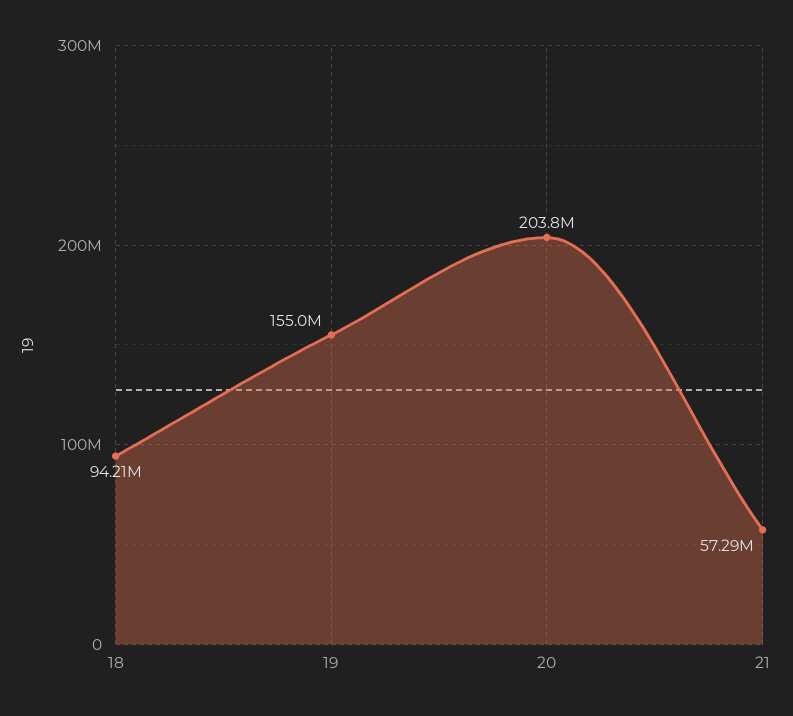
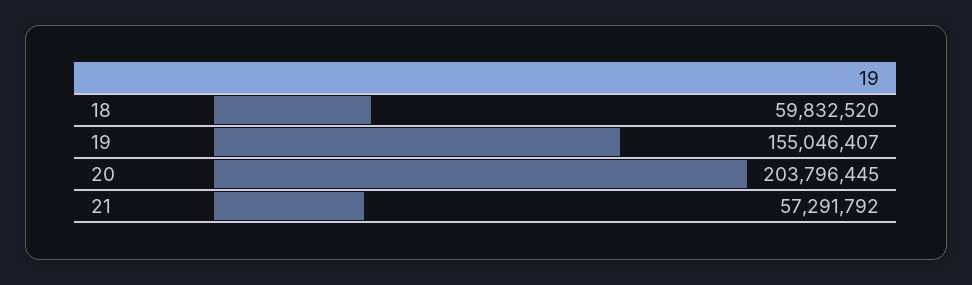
18: 94210000 -> 59832520

